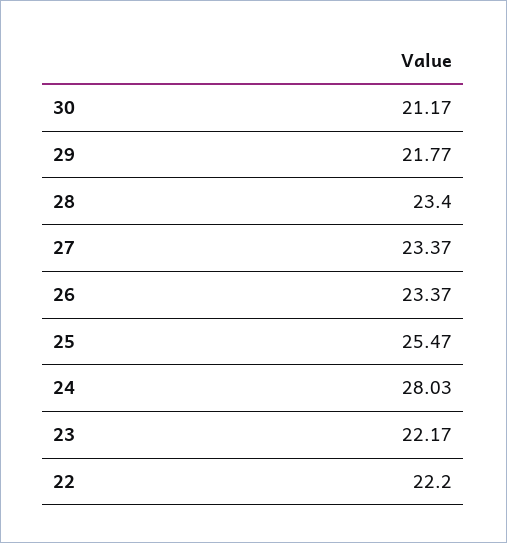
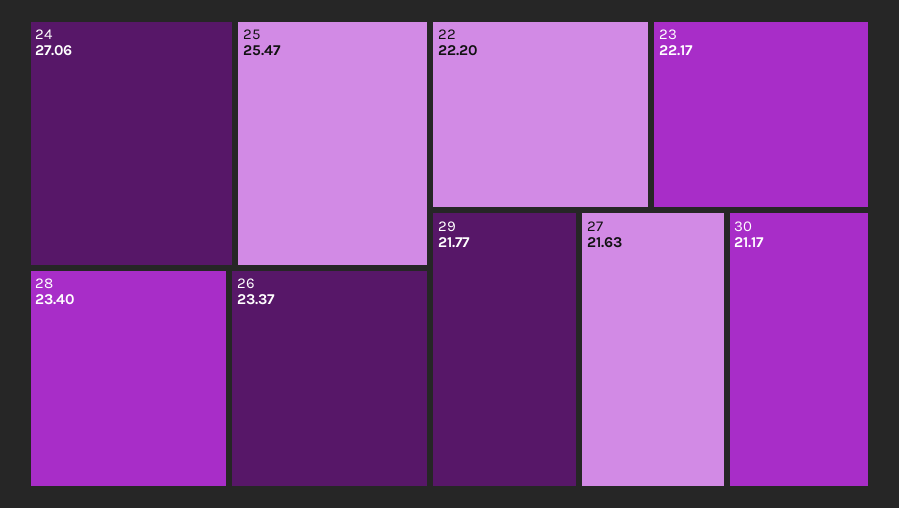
27: 23.37 -> 21.63
24: 28.03 -> 27.06

